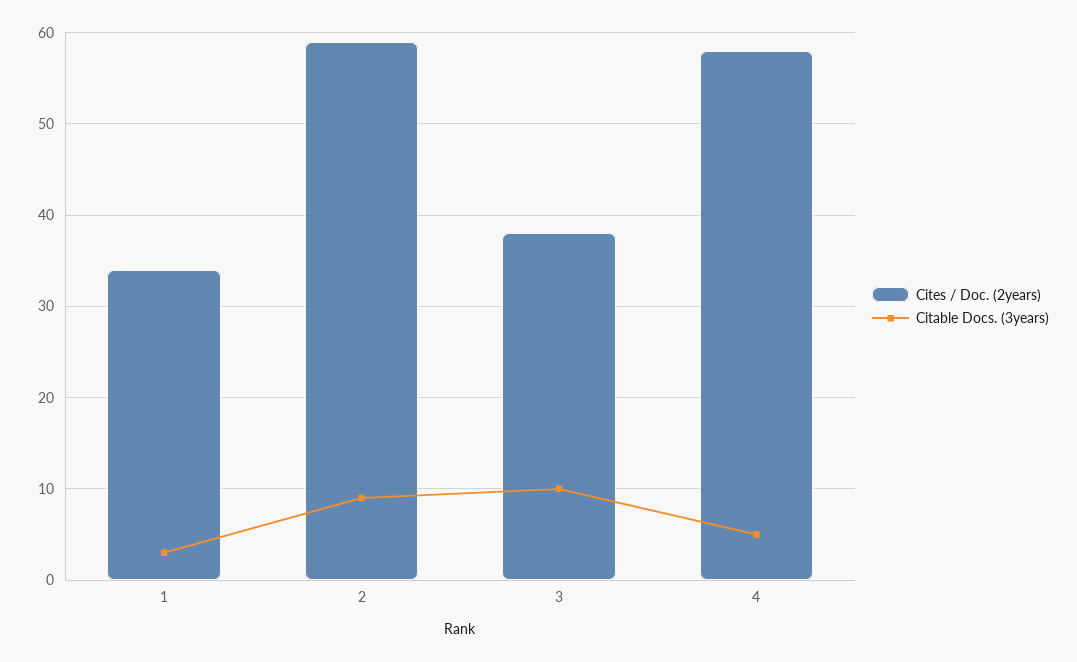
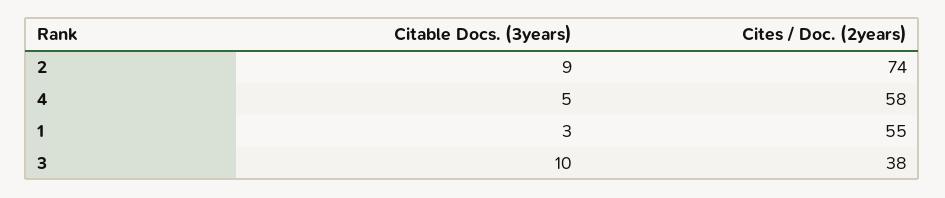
Cites / Doc. (2years), 1: 34 -> 55
Cites / Doc. (2years), 2: 59 -> 74

